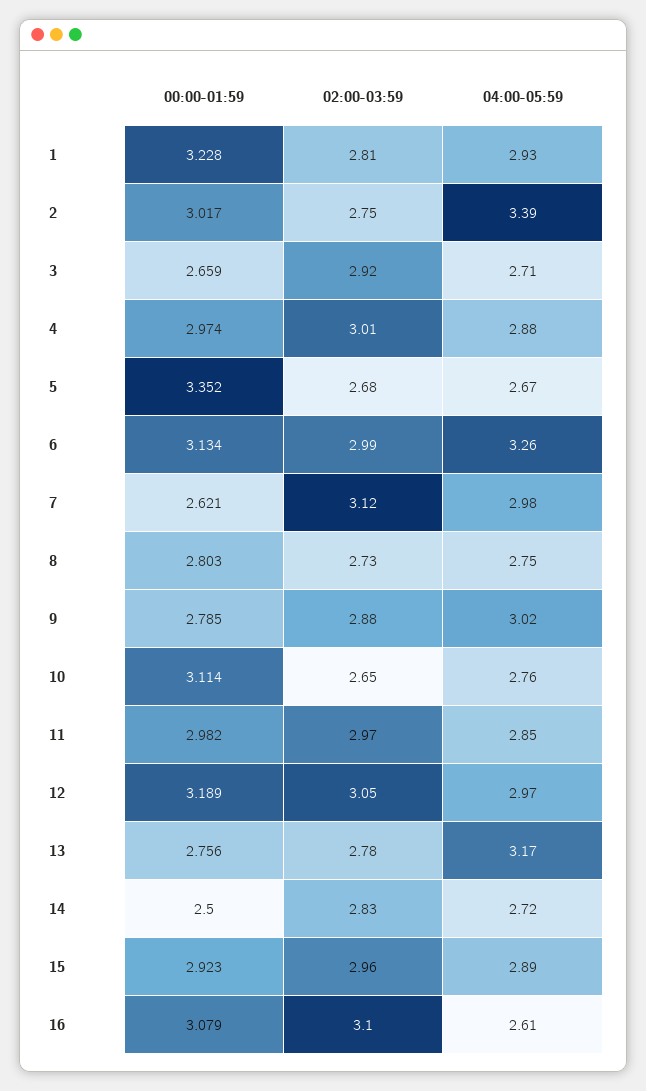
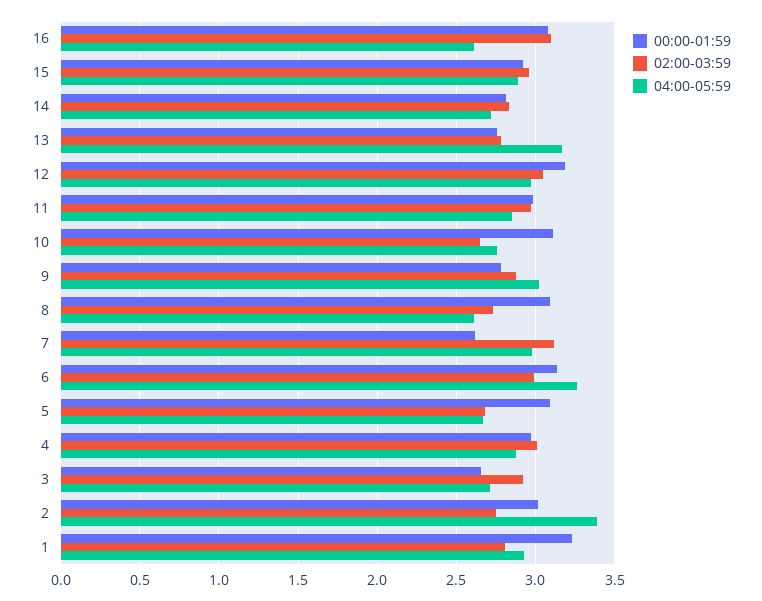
00:00-01:59, 5: 3.352 -> 3.1
00:00-01:59, 8: 2.803 -> 3.1
04:00-05:59, 8: 2.75 -> 2.6
00:00-01:59, 14: 2.5 -> 2.8

